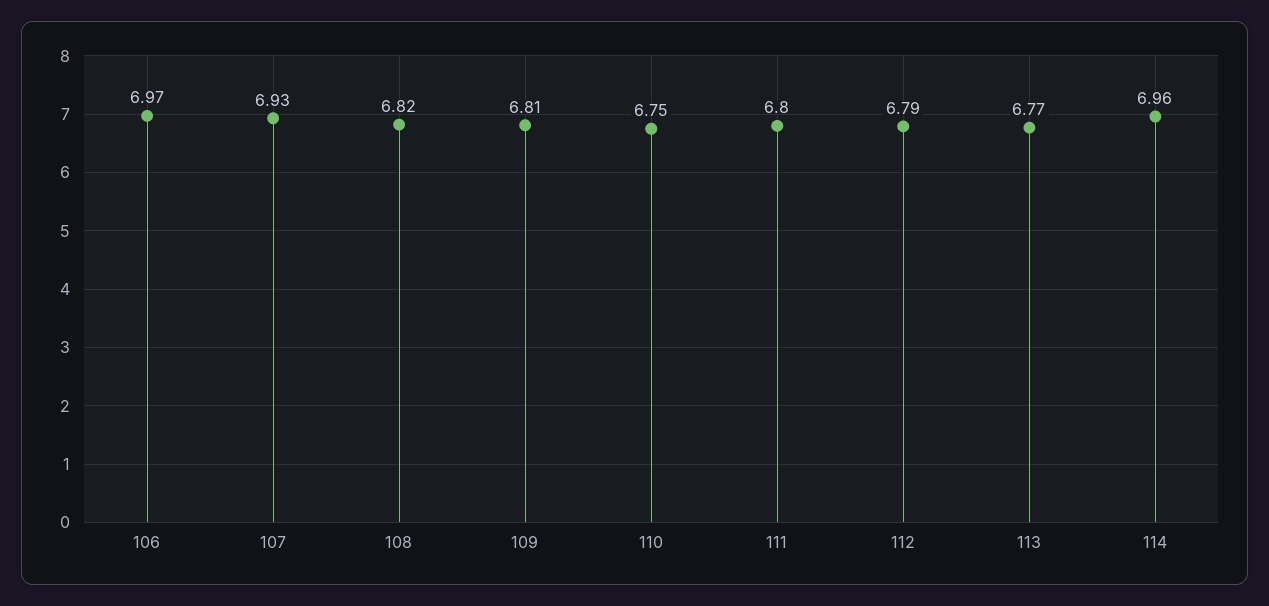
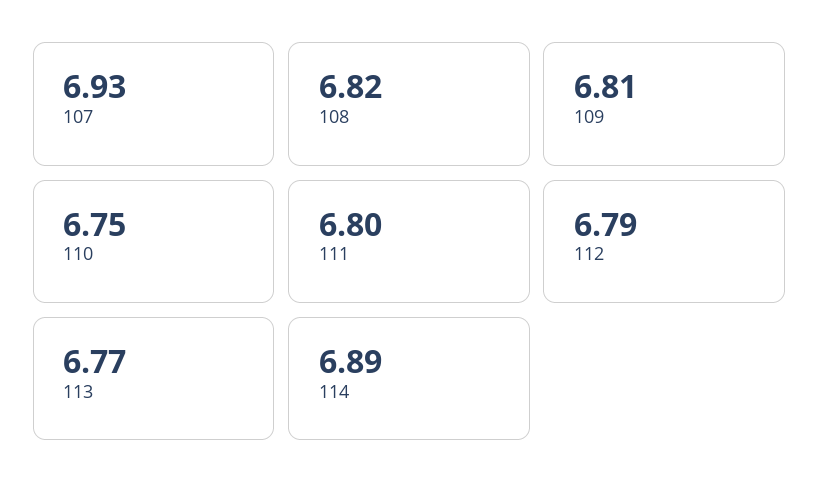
106: 6.97 -> none
114: 6.96 -> 6.89

